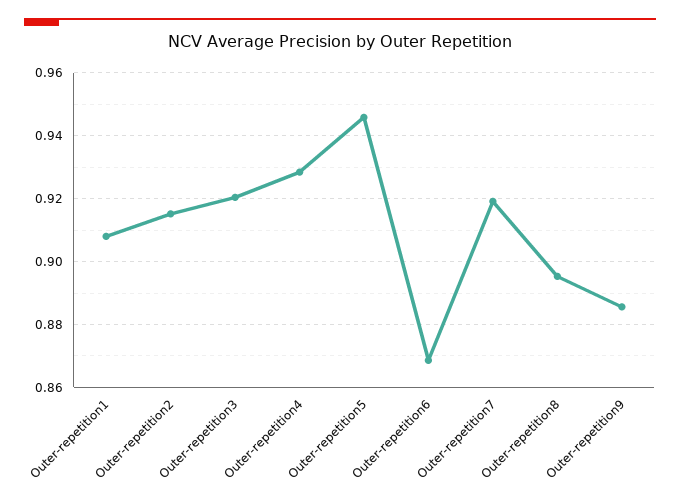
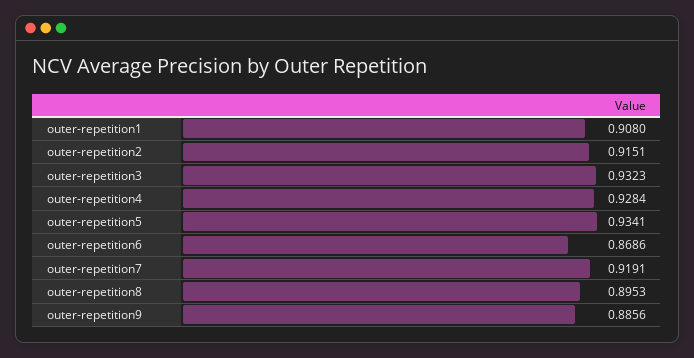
Outer-repetition3: 0.92 -> 0.9323
Outer-repetition5: 0.946 -> 0.9341

